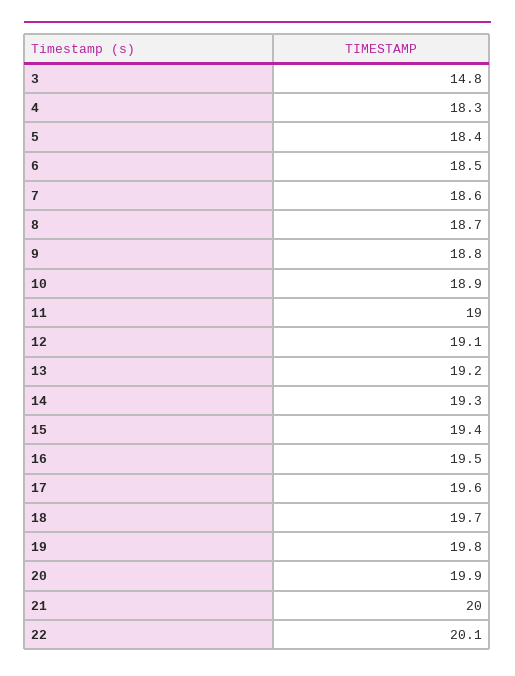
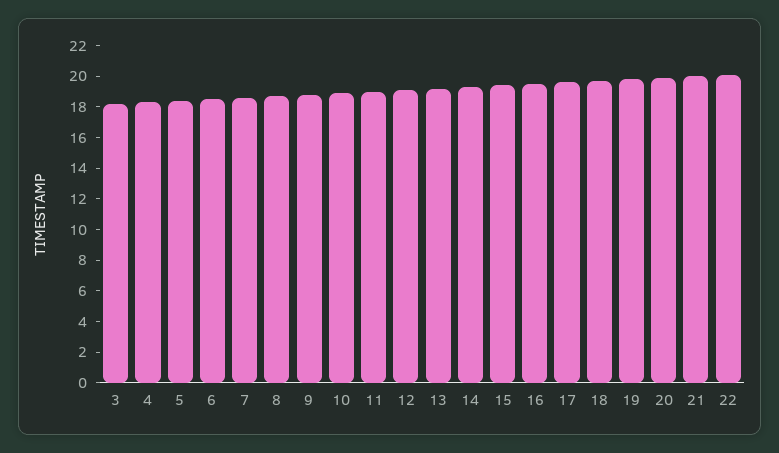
3: 14.8 -> 18

